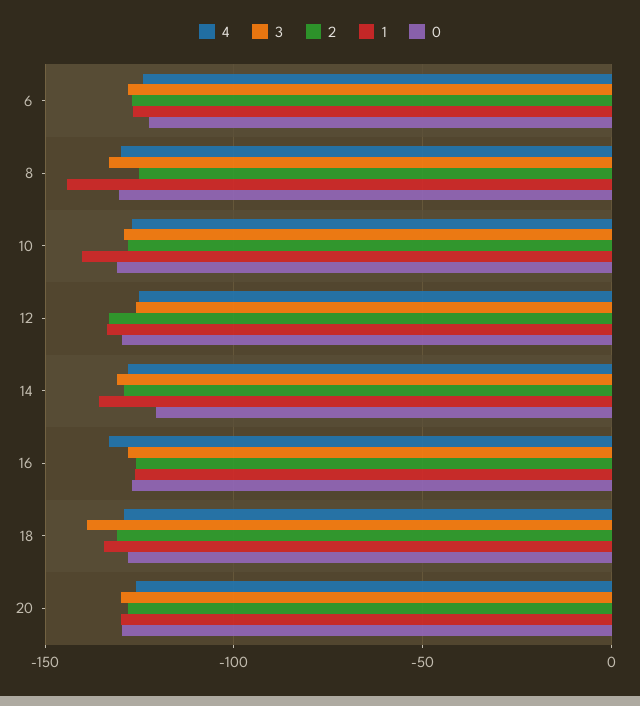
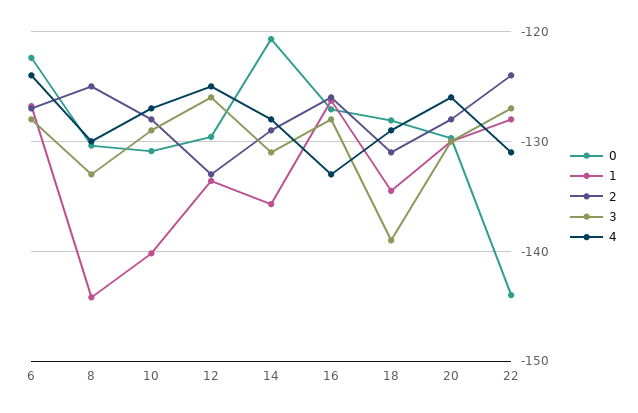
0, 22: none -> -144
1, 22: none -> -128
2, 22: none -> -124
3, 22: none -> -127
4, 22: none -> -131

